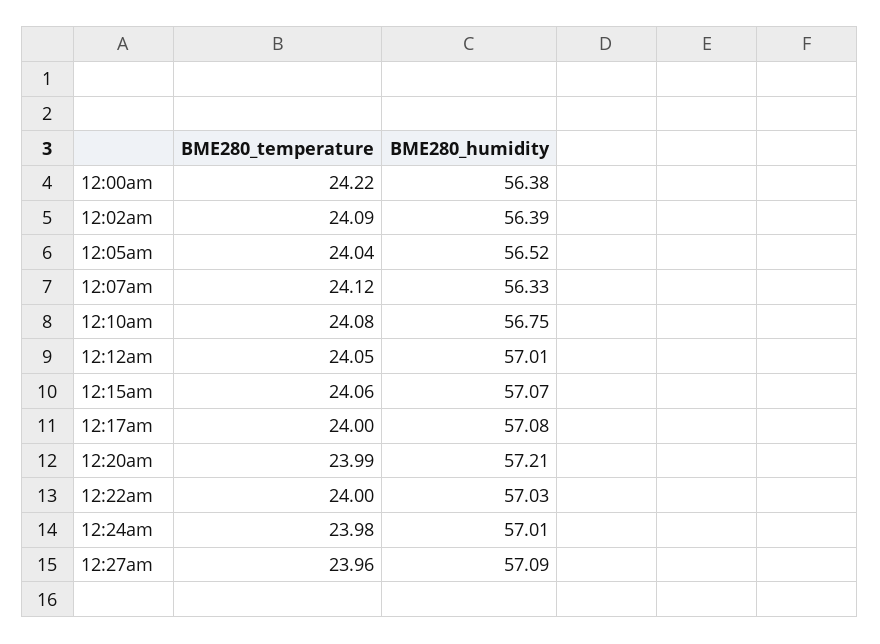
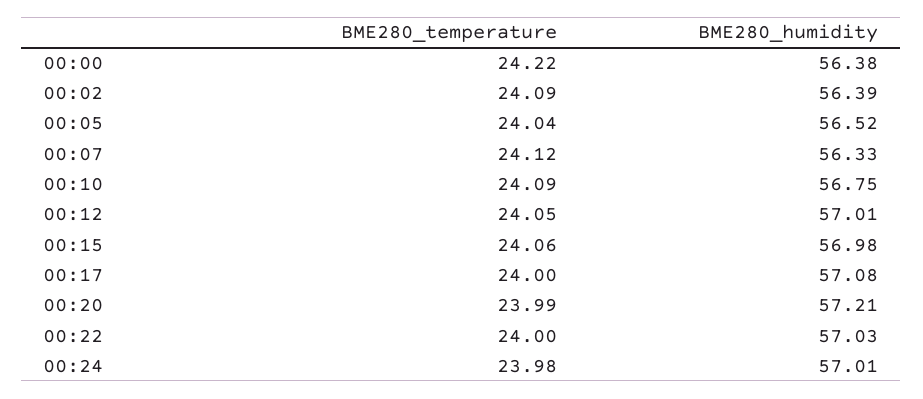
BME280_temperature, 12:10am: 24.08 -> 24.09
BME280_humidity, 12:15am: 57.07 -> 56.98
BME280_temperature, 12:27am: 23.96 -> none
BME280_humidity, 12:27am: 57.09 -> none

